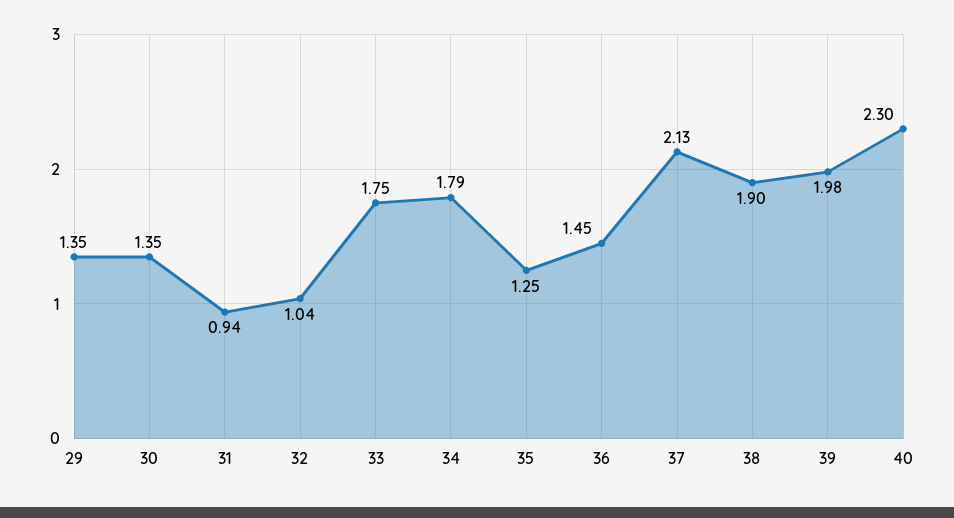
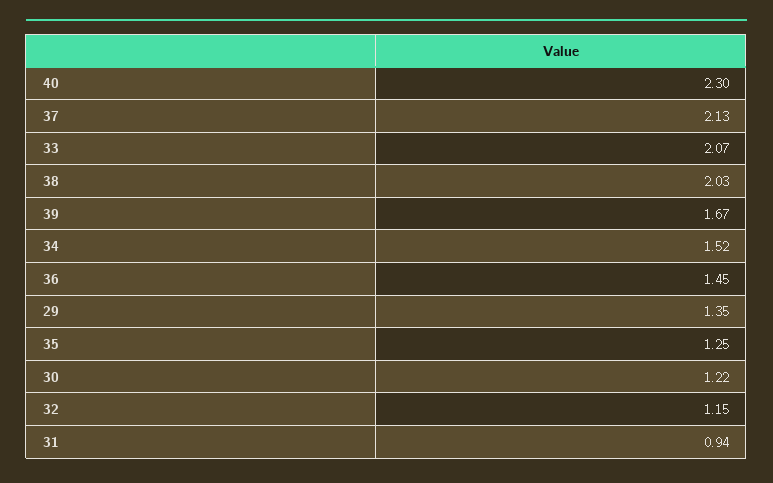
30: 1.35 -> 1.22
32: 1.04 -> 1.15
33: 1.75 -> 2.07
34: 1.79 -> 1.52
38: 1.9 -> 2.03
39: 1.98 -> 1.67

